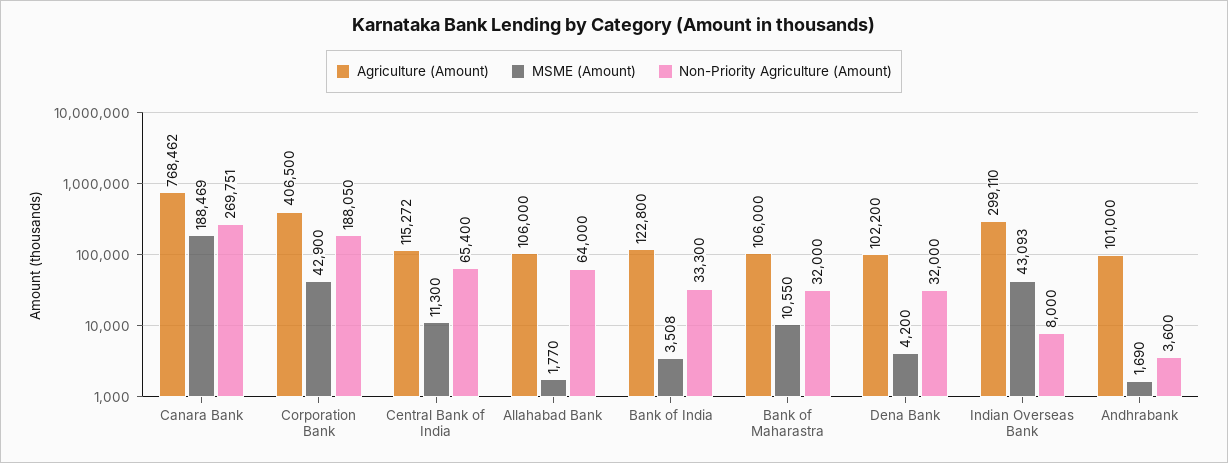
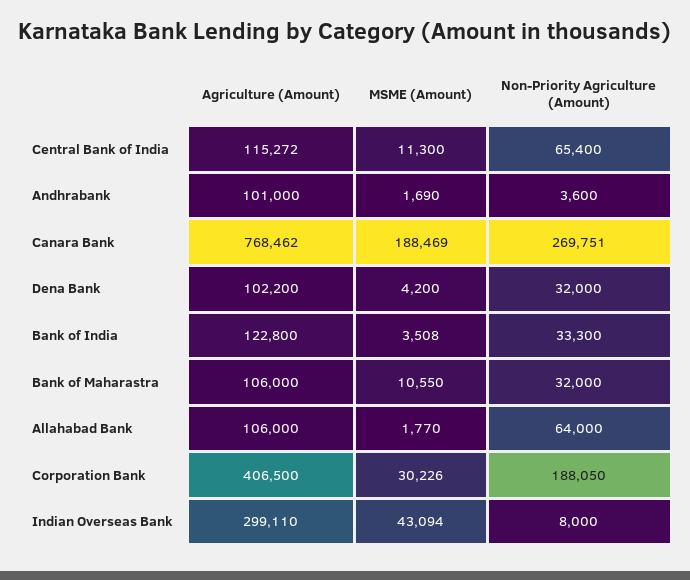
MSME (Amount), Corporation Bank: 42900 -> 30226
MSME (Amount), Indian Overseas Bank: 43093 -> 43094

